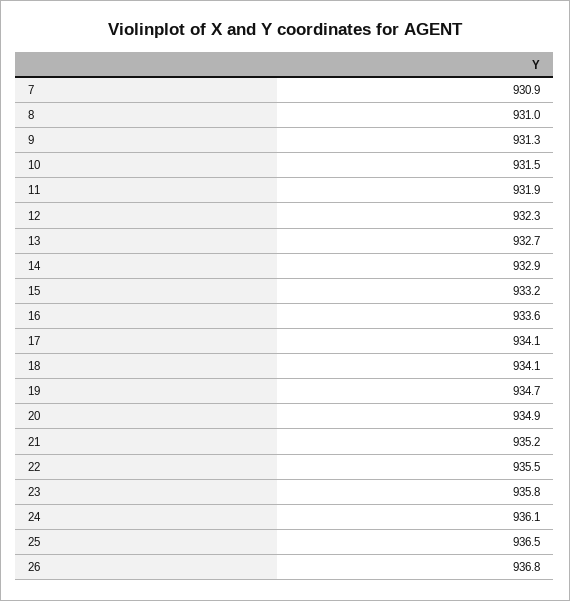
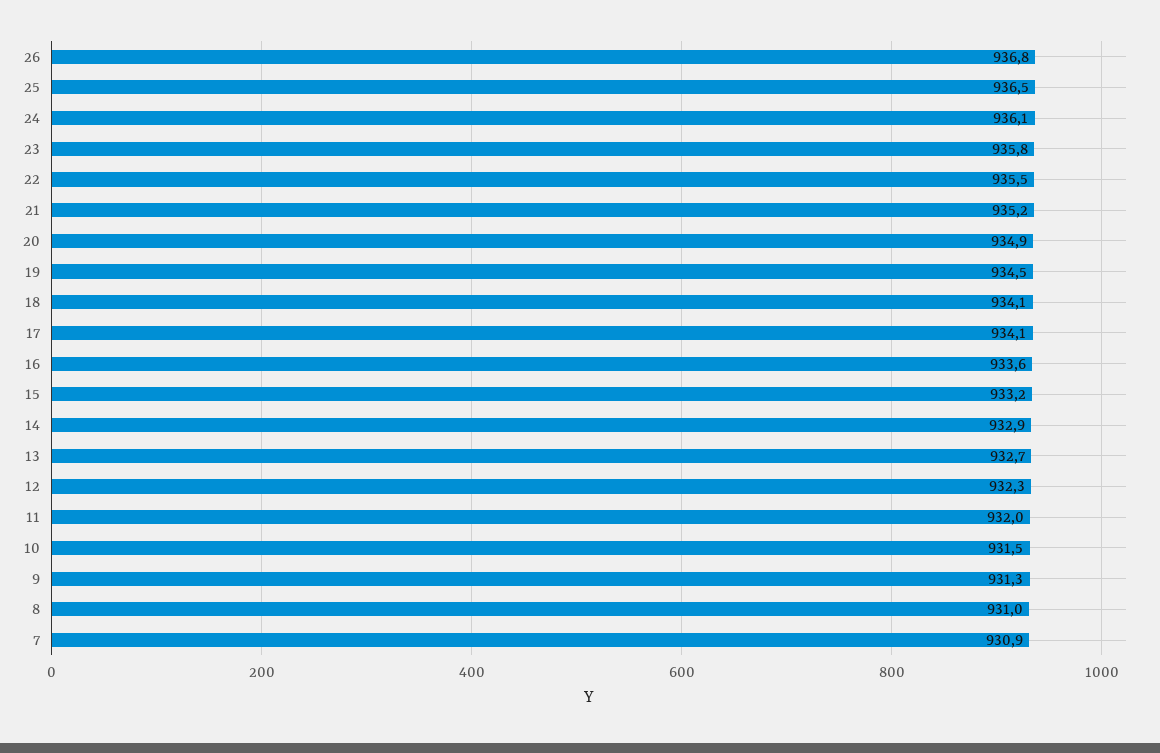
11: 931.9 -> 932
19: 934.7 -> 934.5

